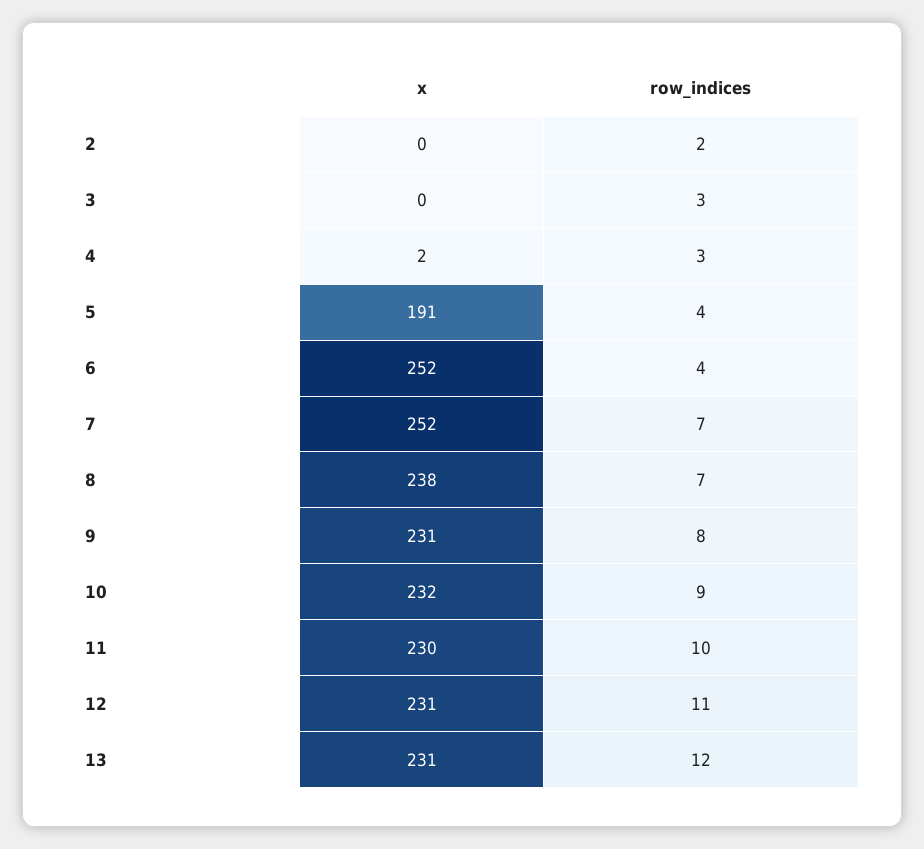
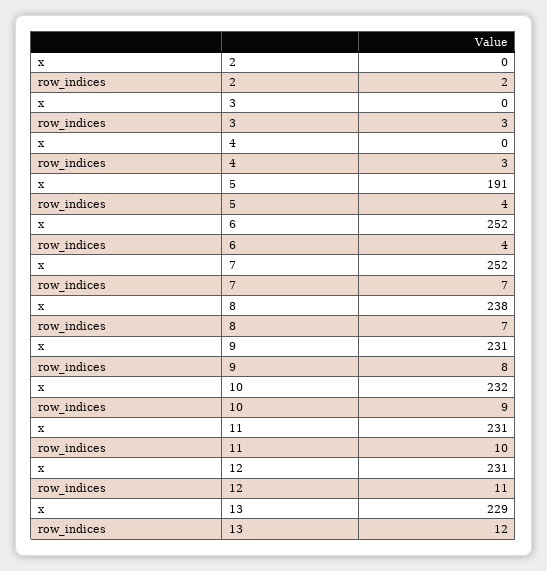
x, 4: 2 -> 0
x, 11: 230 -> 231
x, 13: 231 -> 229

